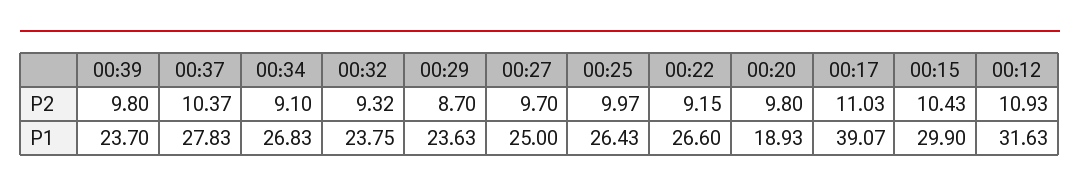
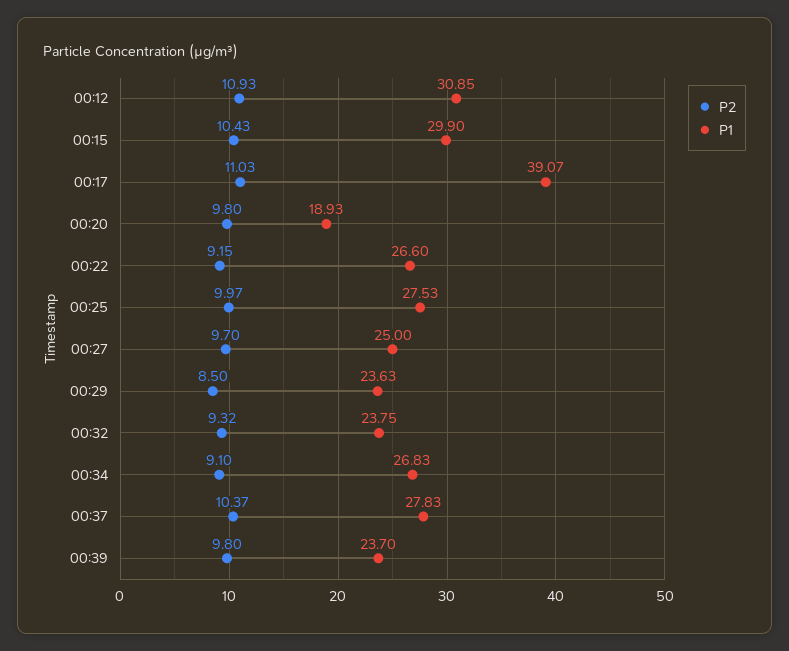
P2, 00:29: 8.7 -> 8.5
P1, 00:25: 26.43 -> 27.53
P1, 00:12: 31.63 -> 30.85

